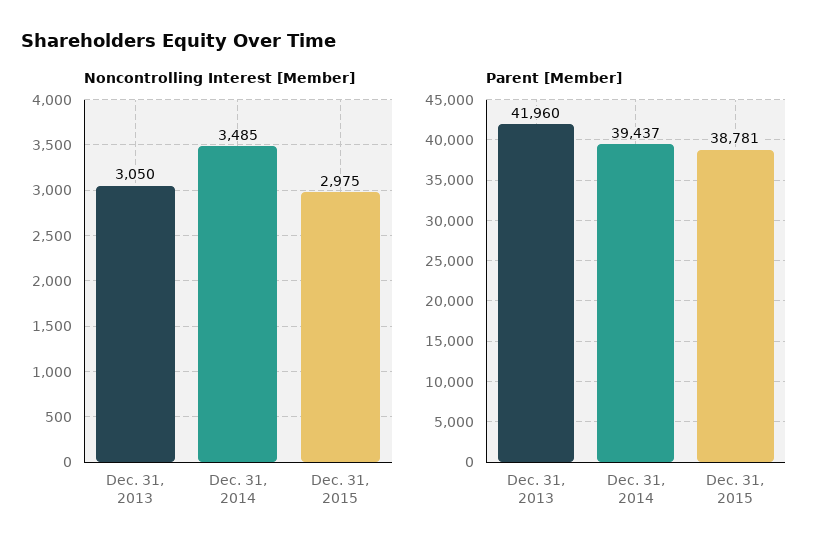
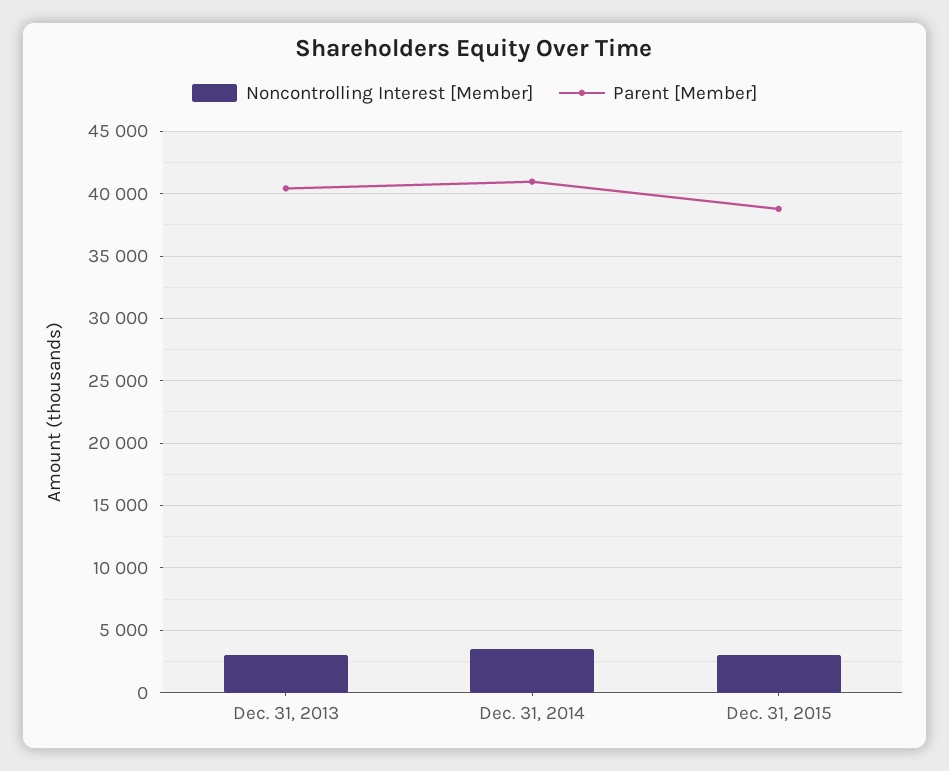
Parent [Member], Dec. 31, 2013: 41960 -> 40500
Parent [Member], Dec. 31, 2014: 39437 -> 41000

